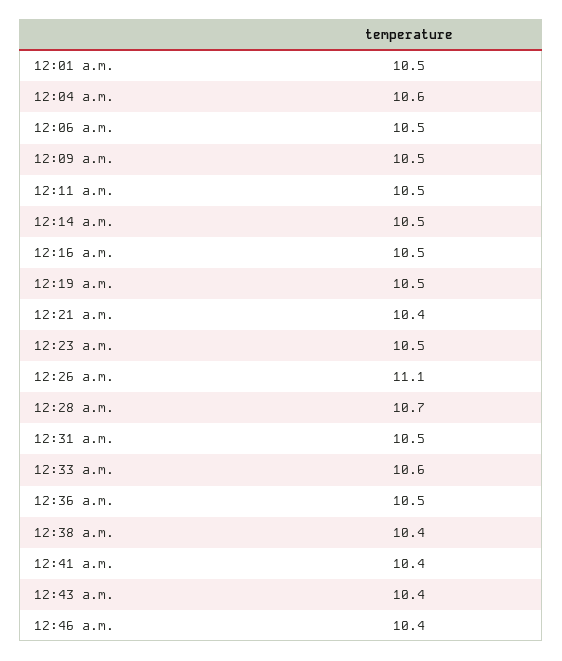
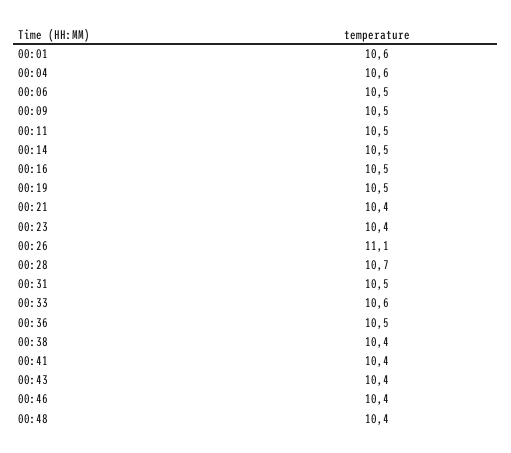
12:01 a.m.: 10.5 -> 10.6
12:23 a.m.: 10.5 -> 10.4
00:48: none -> 10.4

